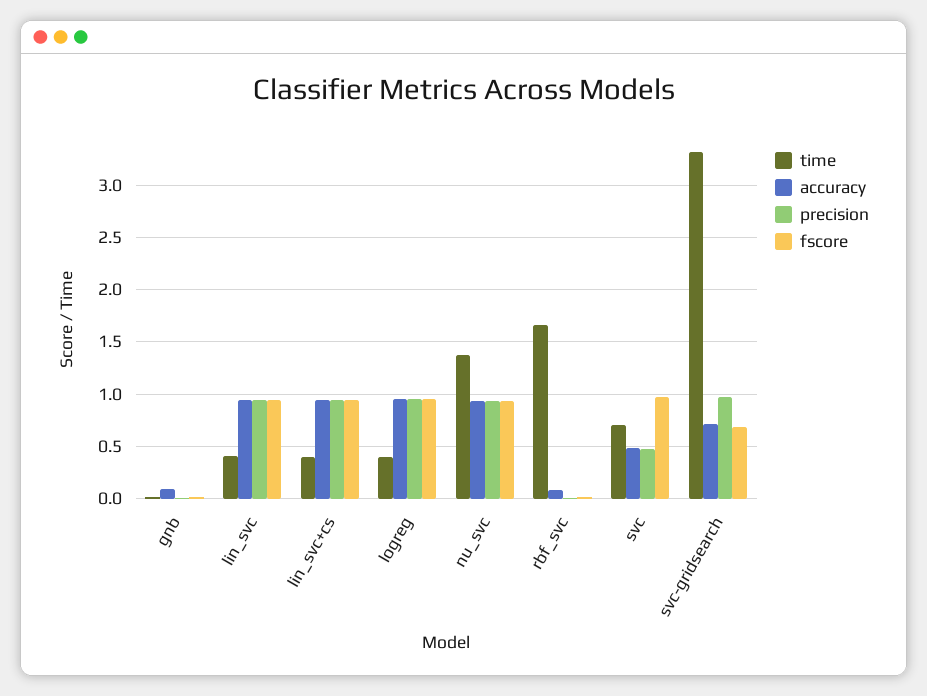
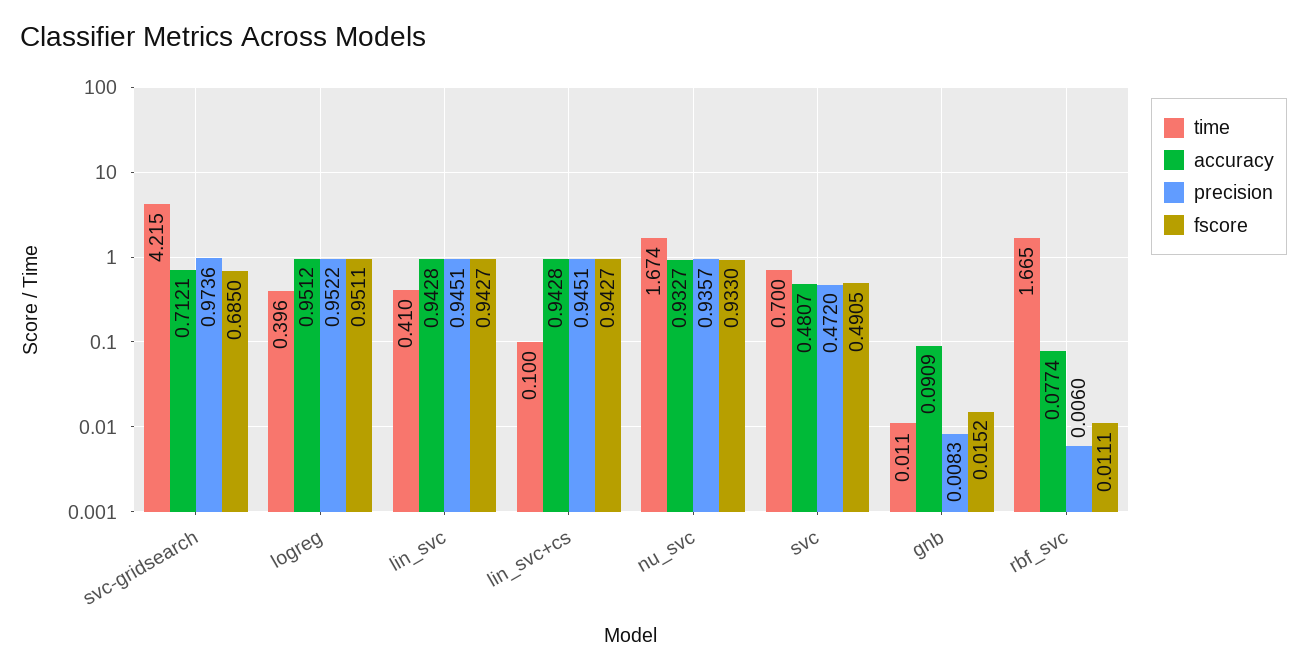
time, lin_svc+cs: 0.4 -> 0.1
time, nu_svc: 1.4 -> 1.674
fscore, svc: 1 -> 0.4905
time, svc-gridsearch: 3.3 -> 4.215

